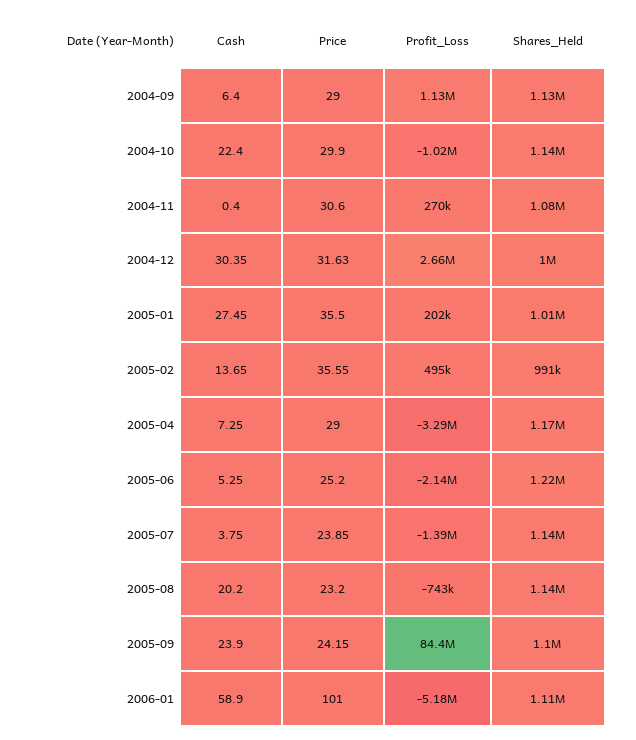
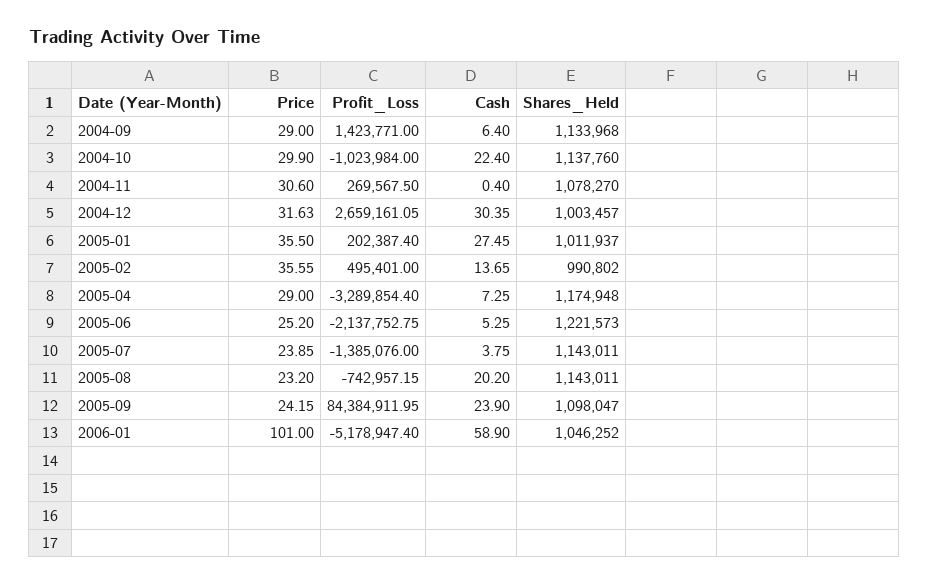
Profit_Loss, 2004-09: 1130000 -> 1423771
Shares_Held, 2006-01: 1110000 -> 1046252

